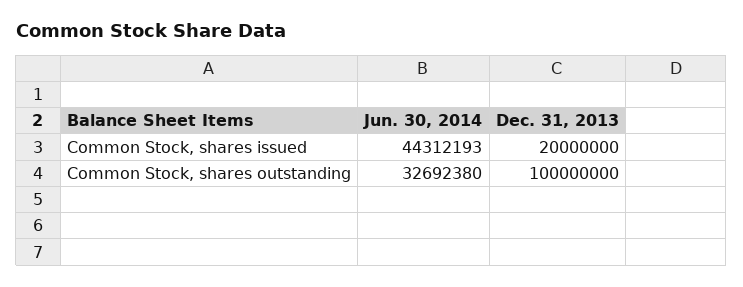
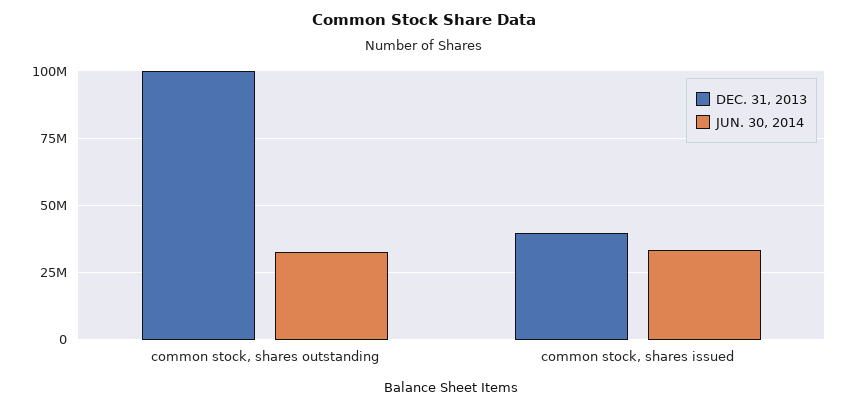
Jun. 30, 2014, Common Stock, shares issued: 44312193 -> 32500000
Dec. 31, 2013, Common Stock, shares issued: 20000000 -> 40000000

